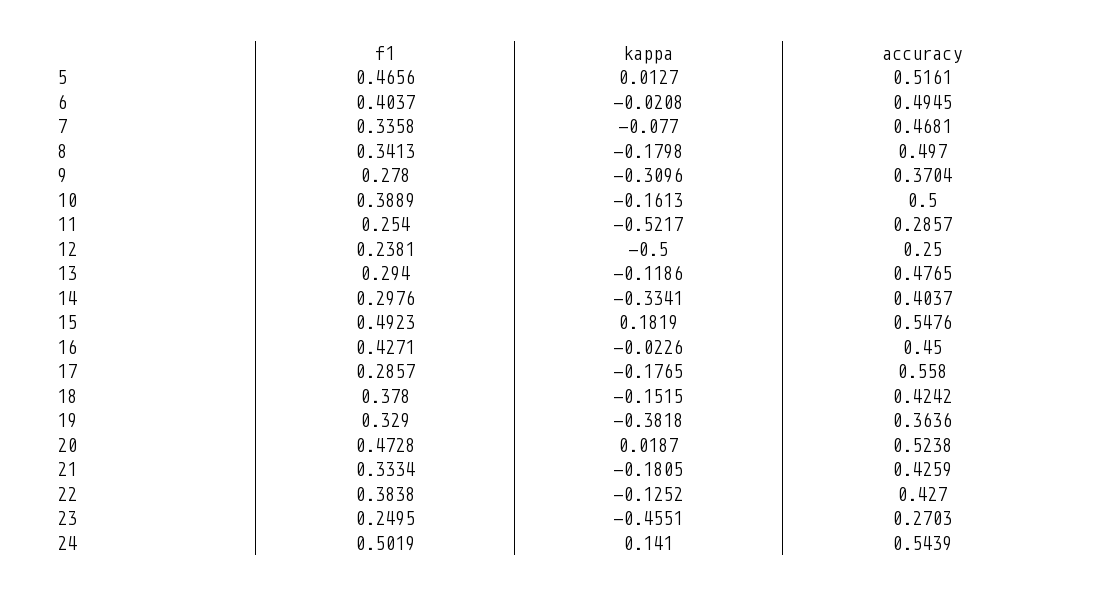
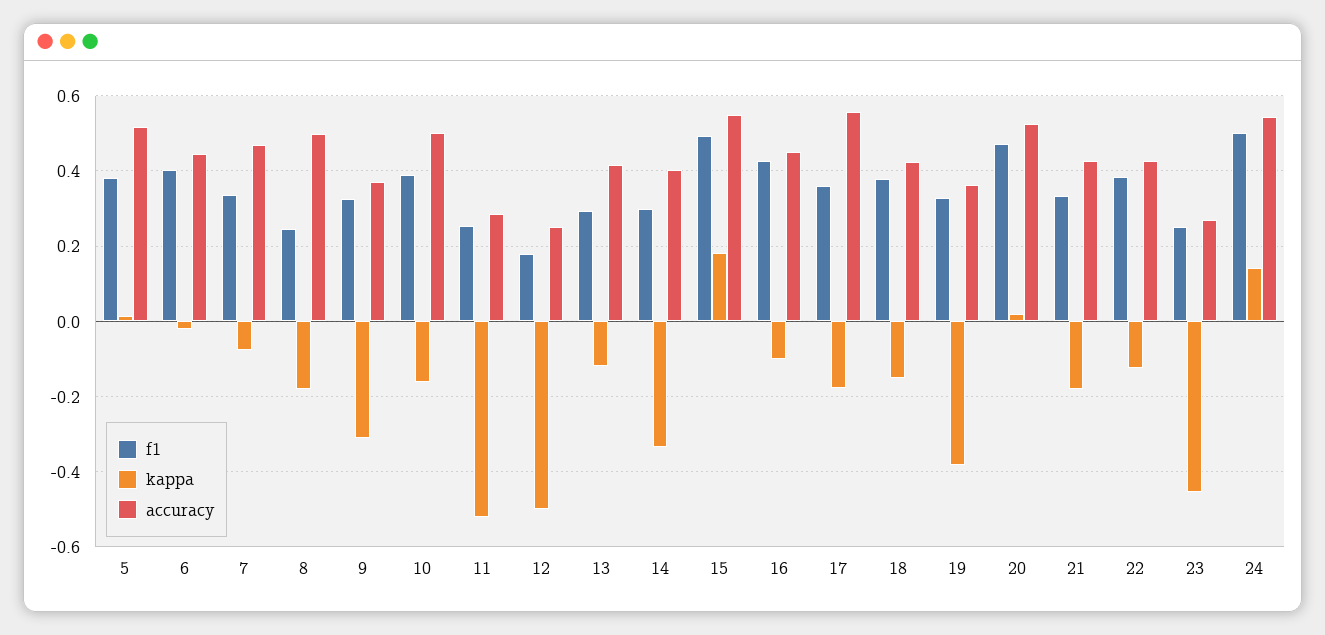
f1, 5: 0.4656 -> 0.38
accuracy, 6: 0.4945 -> 0.44
f1, 8: 0.3413 -> 0.24
f1, 9: 0.278 -> 0.32
f1, 12: 0.2381 -> 0.18
accuracy, 13: 0.4765 -> 0.42
kappa, 16: -0.0226 -> -0.1
f1, 17: 0.2857 -> 0.36

